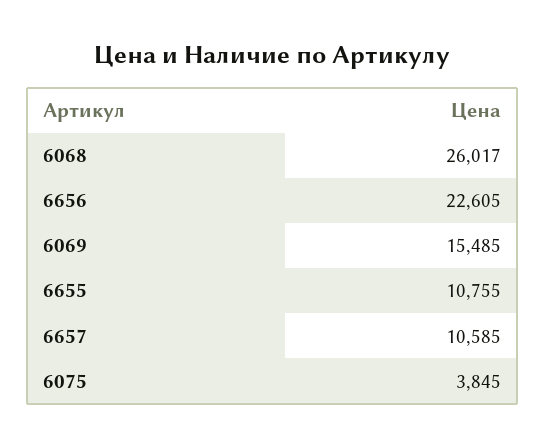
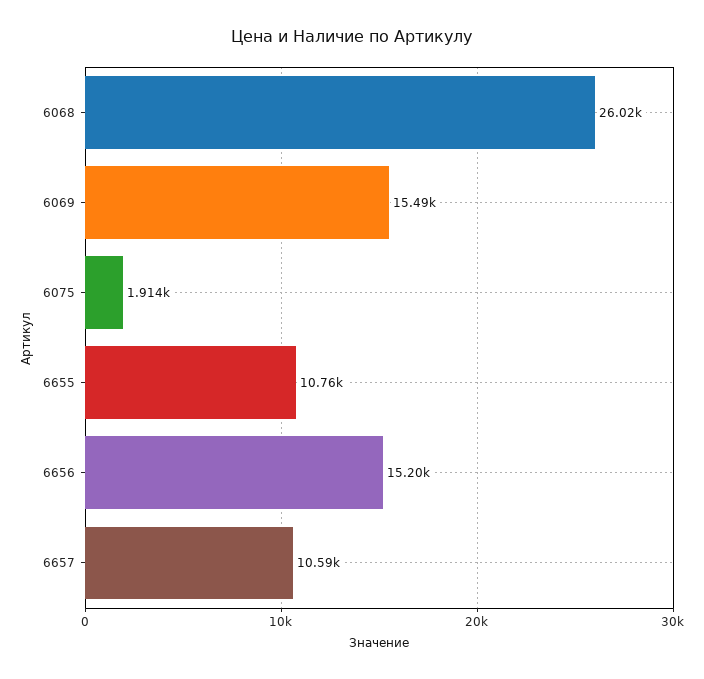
6656: 22605 -> 15200
6075: 3845 -> 1914

